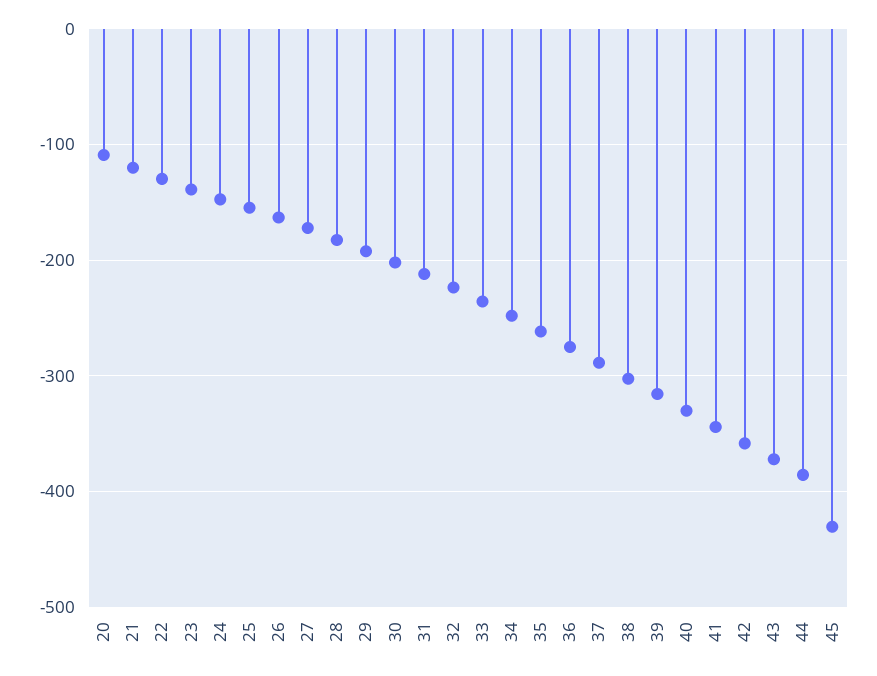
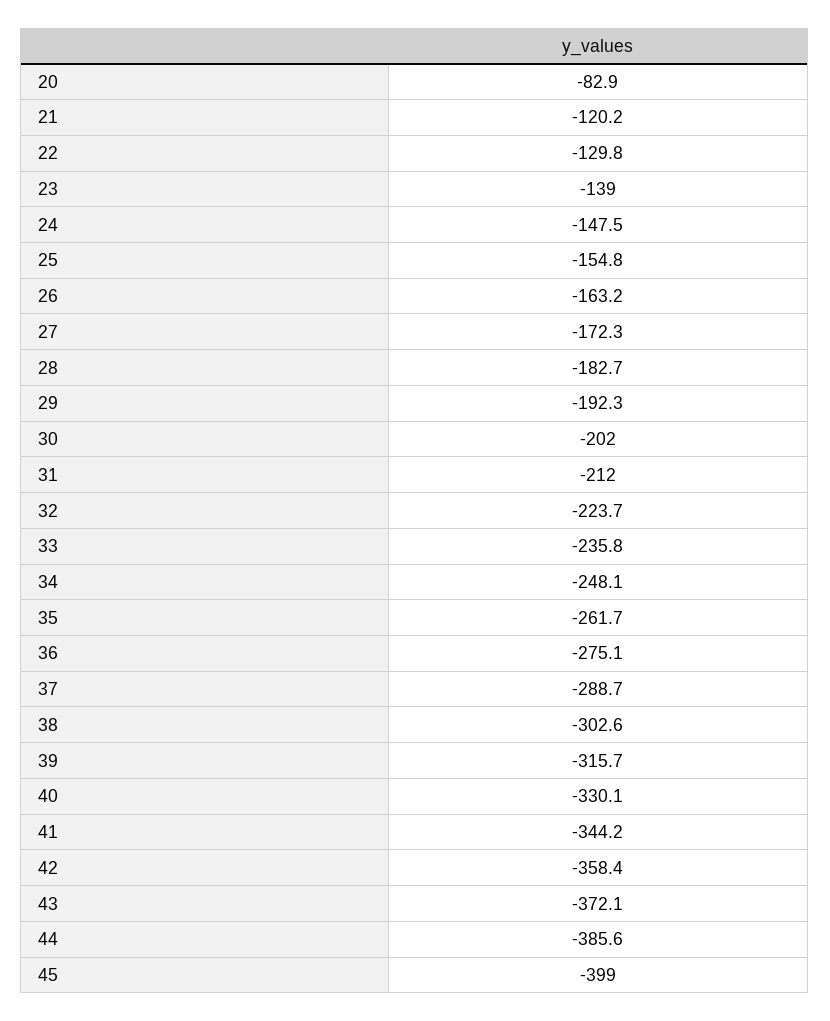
20: -110 -> -82.9
45: -430 -> -399

